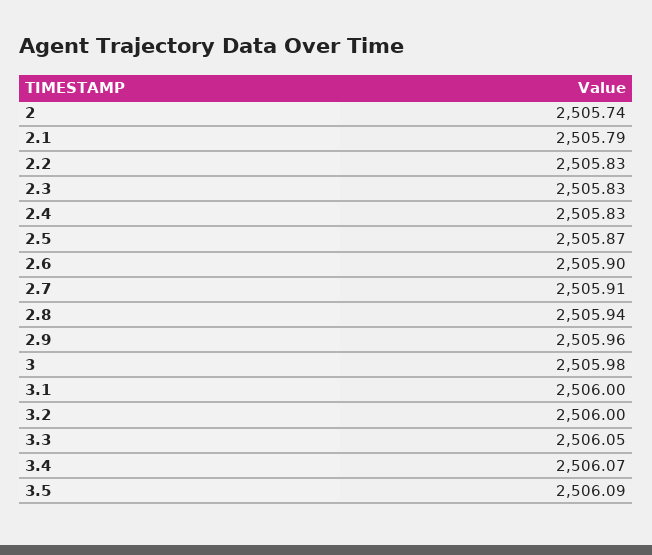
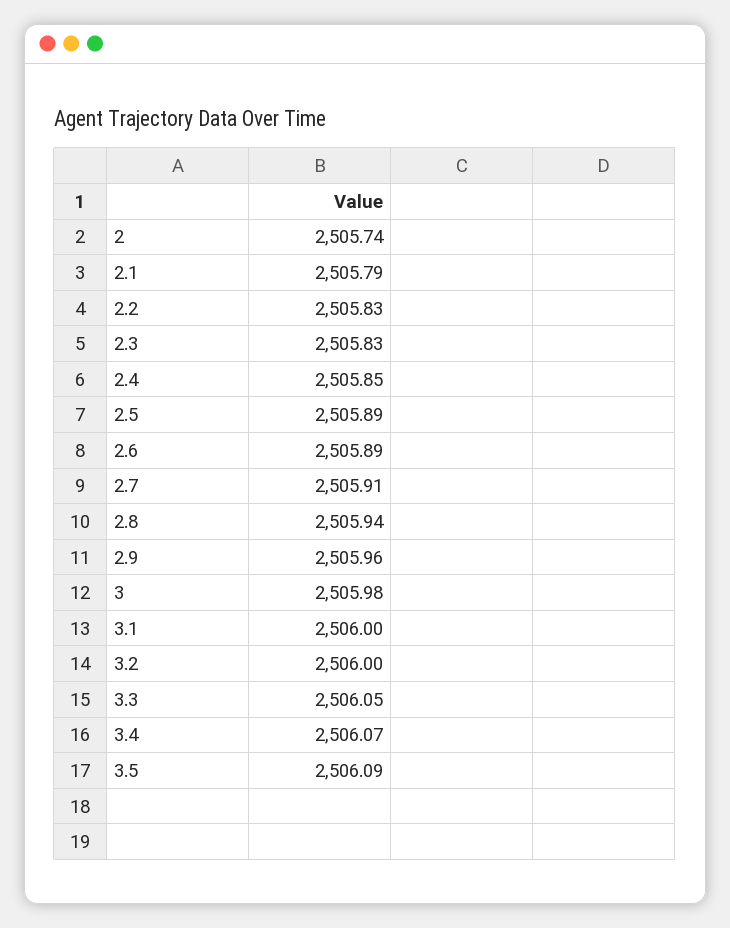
2.4: 2505.83 -> 2505.85
2.5: 2505.87 -> 2505.89
2.6: 2505.9 -> 2505.89

